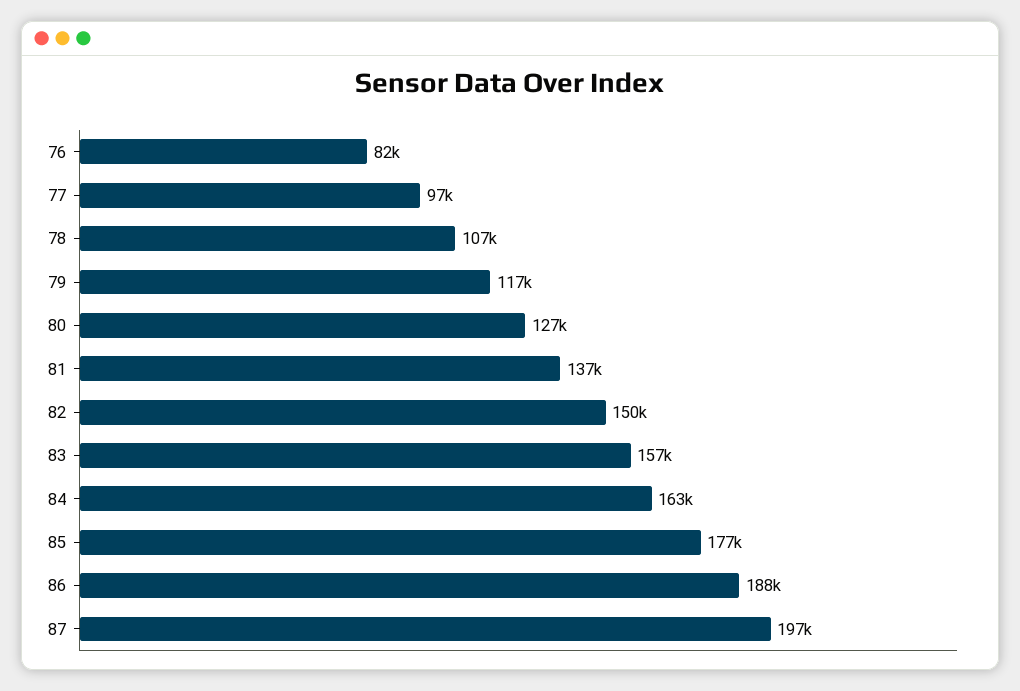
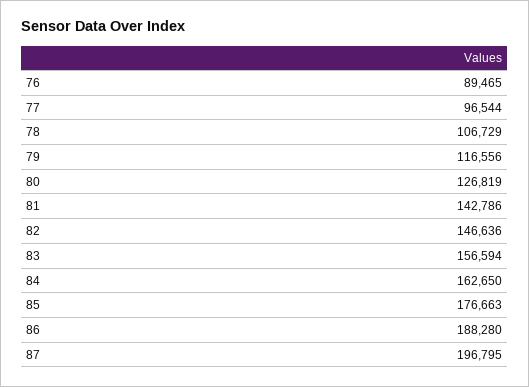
76: 82000 -> 89465
81: 137000 -> 142786
82: 150000 -> 146636

